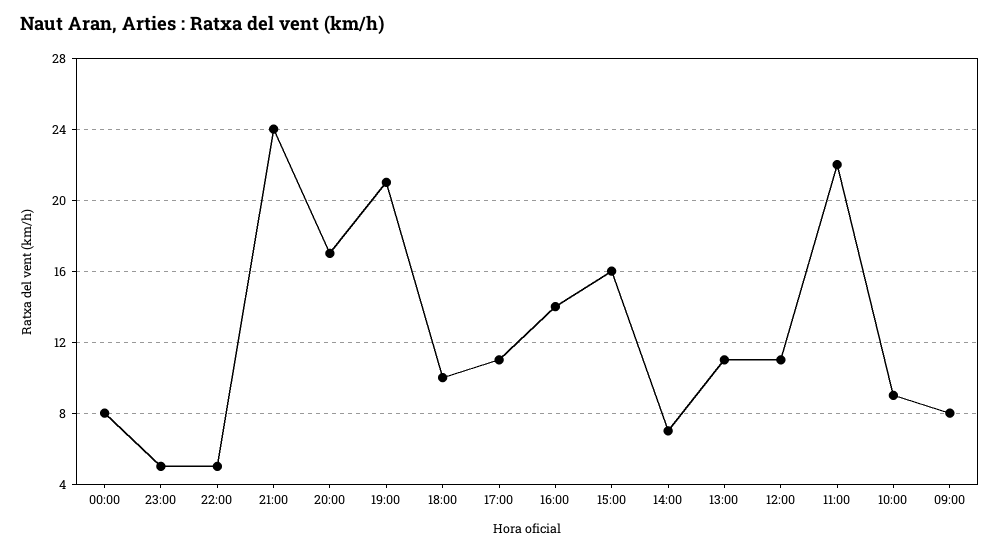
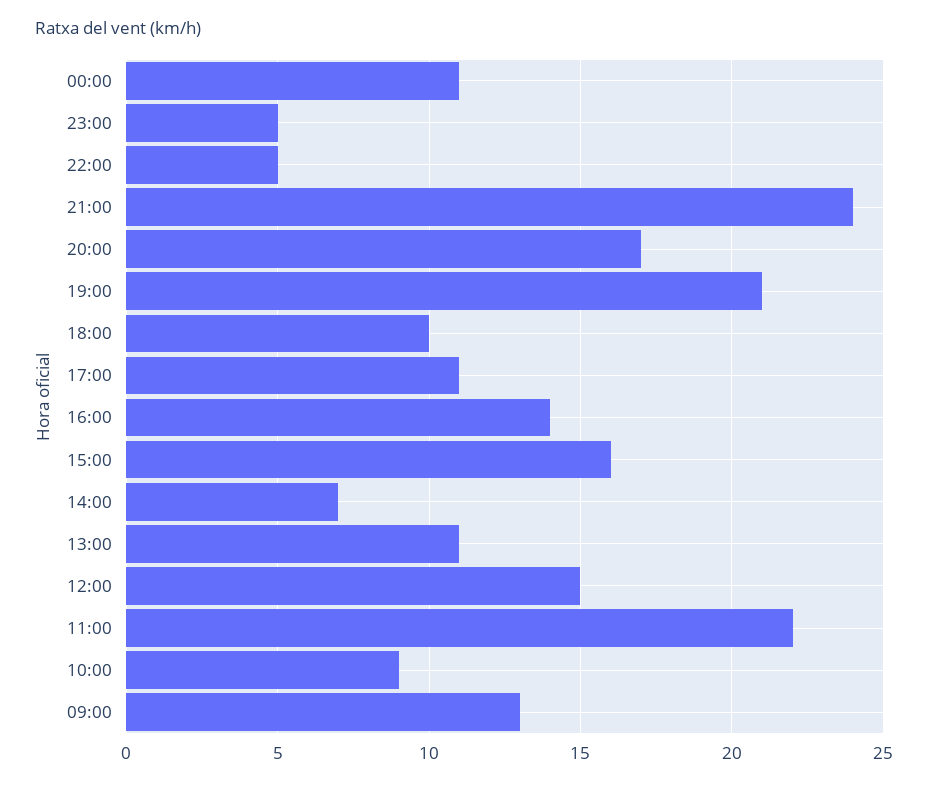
00:00: 8 -> 11
12:00: 11 -> 15
09:00: 8 -> 13

